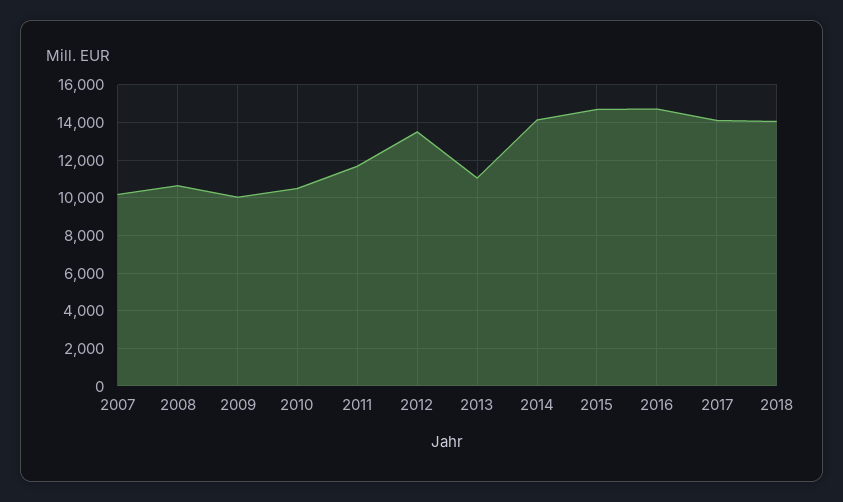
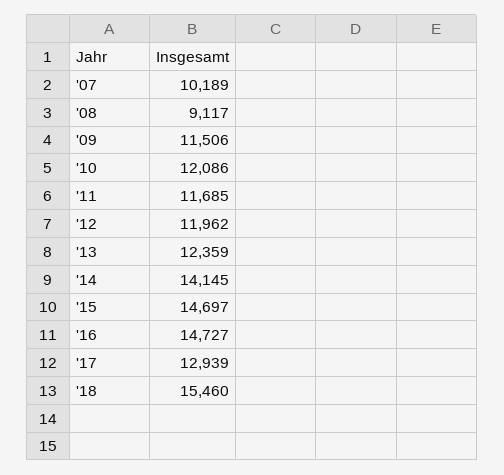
2008: 10500 -> 9117
2009: 10000 -> 11506
2010: 10500 -> 12086
2012: 13500 -> 11962
2013: 11000 -> 12359
2017: 14000 -> 12939
2018: 14000 -> 15460

